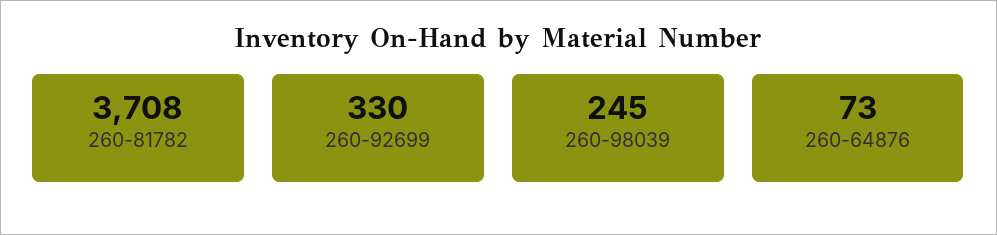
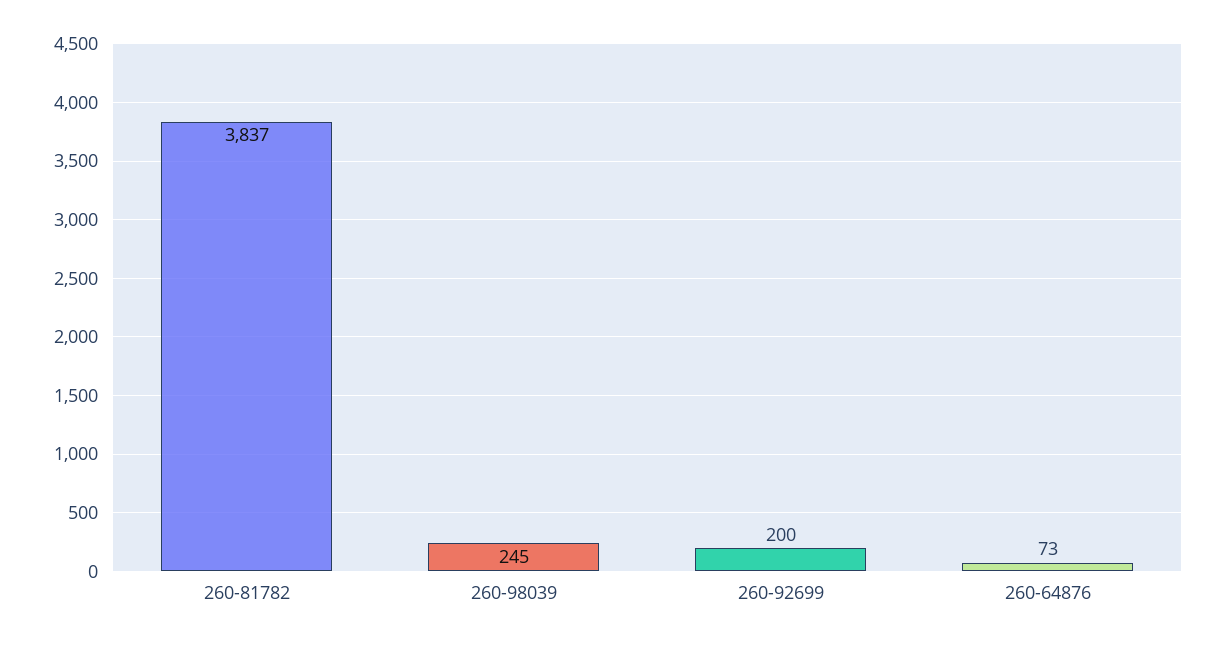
260-81782: 3708 -> 3837
260-92699: 330 -> 200

